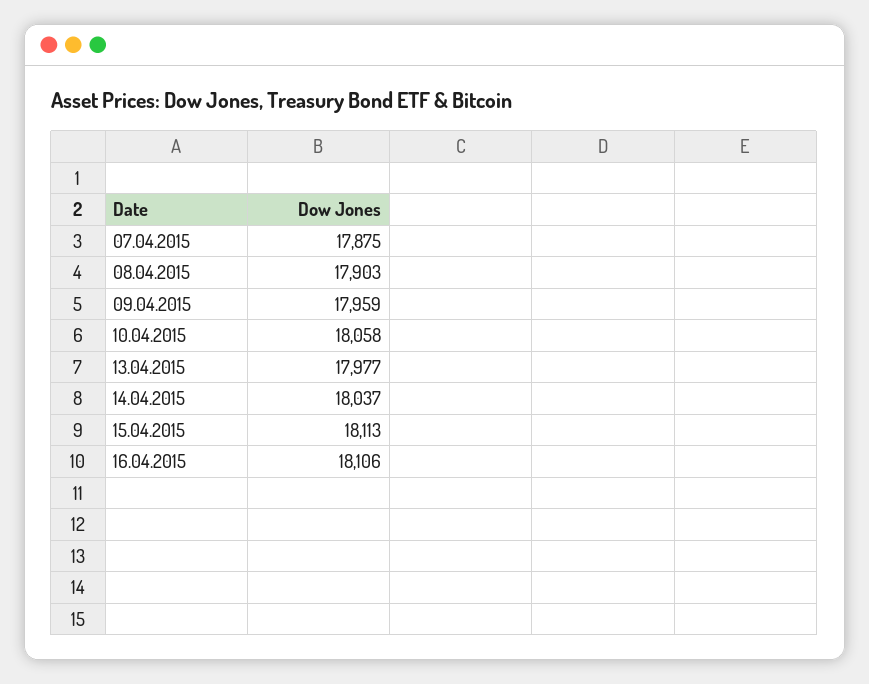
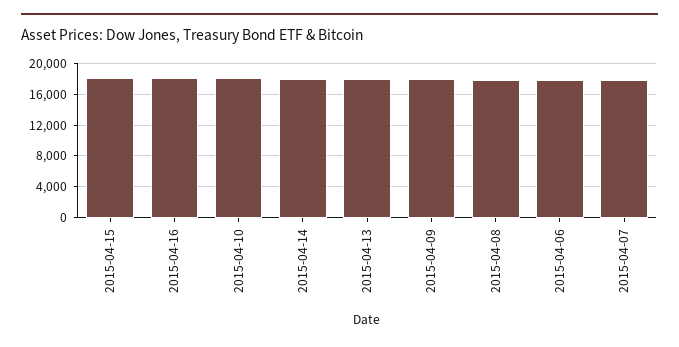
2015-04-06: none -> 18000

